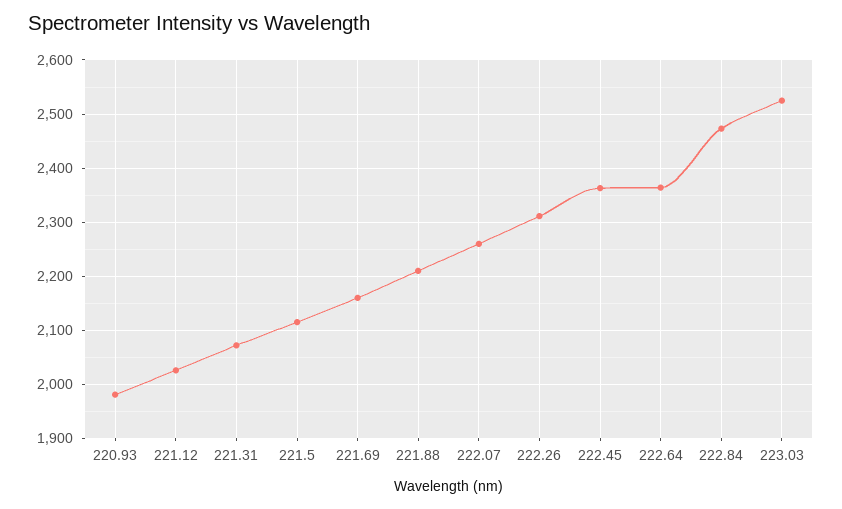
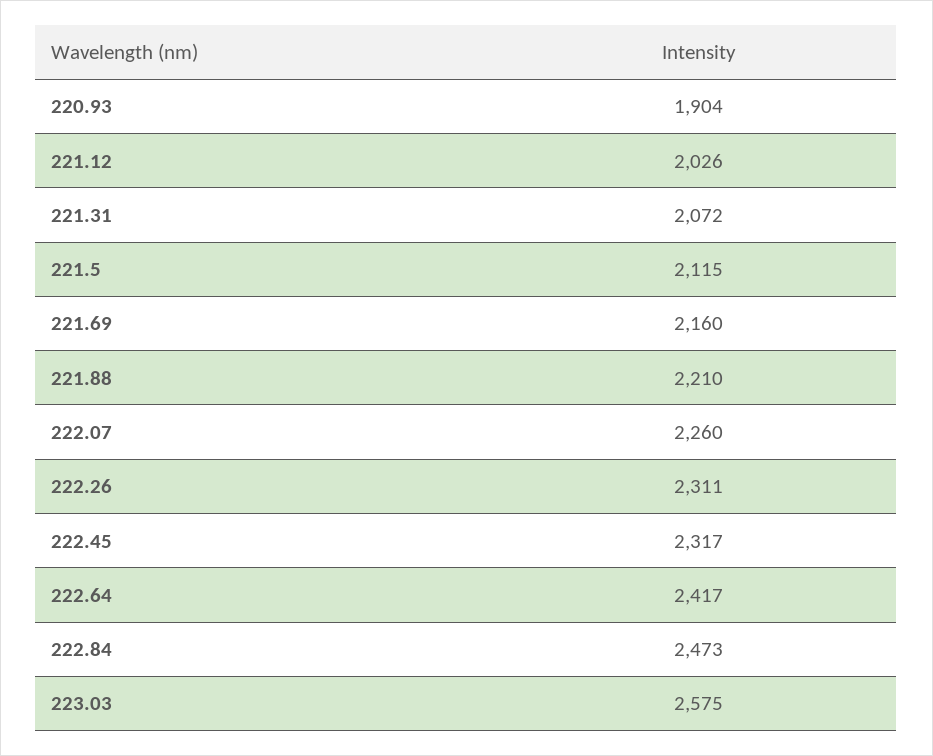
220.93: 1980 -> 1904
222.45: 2360 -> 2317
222.64: 2360 -> 2417
223.03: 2520 -> 2575

